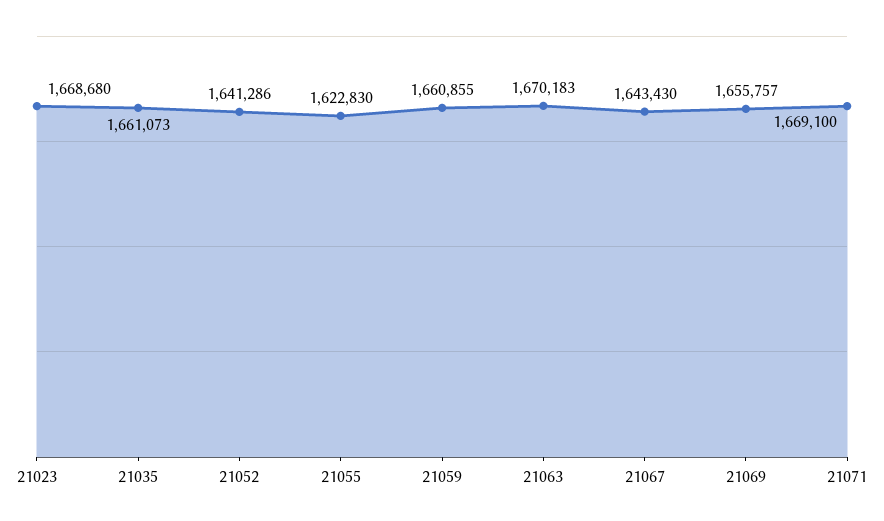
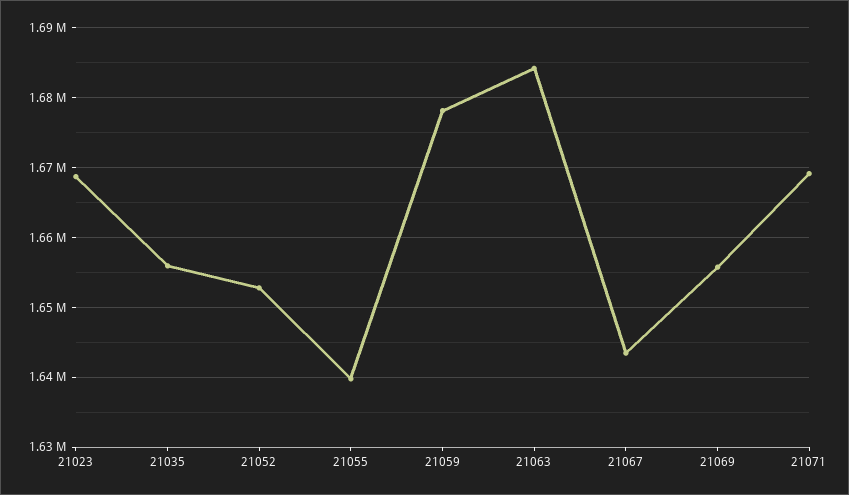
21035: 1661073 -> 1656000
21052: 1641286 -> 1653000
21055: 1622830 -> 1640000
21059: 1660855 -> 1678000
21063: 1670183 -> 1684000

